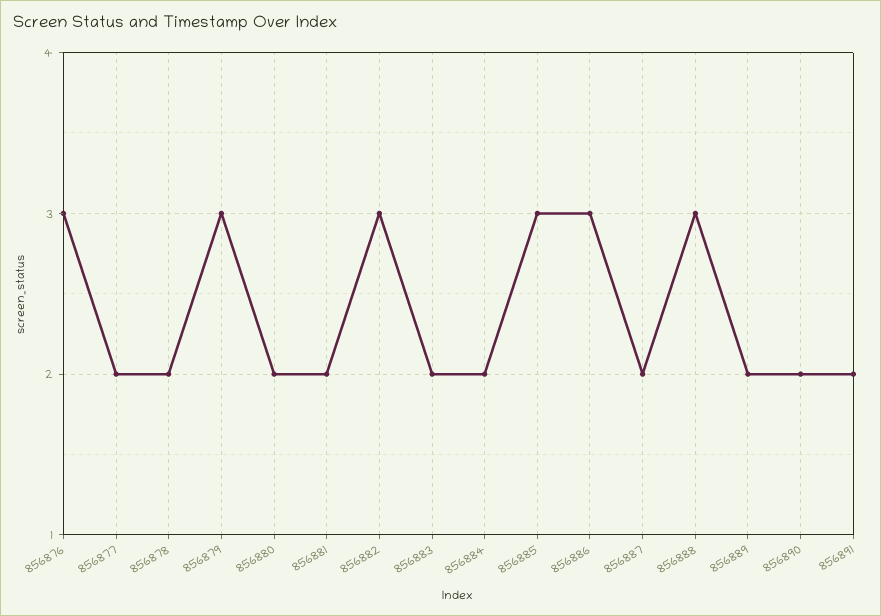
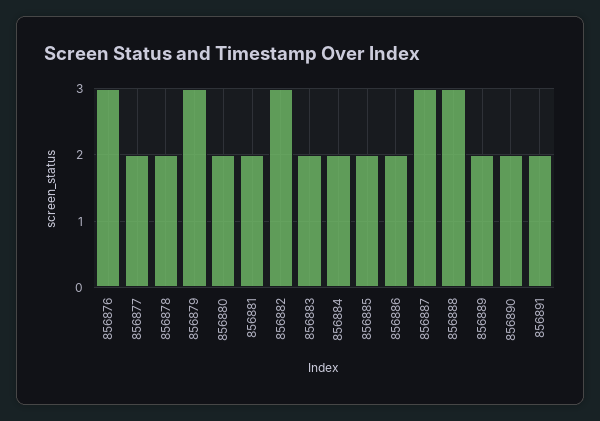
856885: 3 -> 2
856886: 3 -> 2
856887: 2 -> 3

